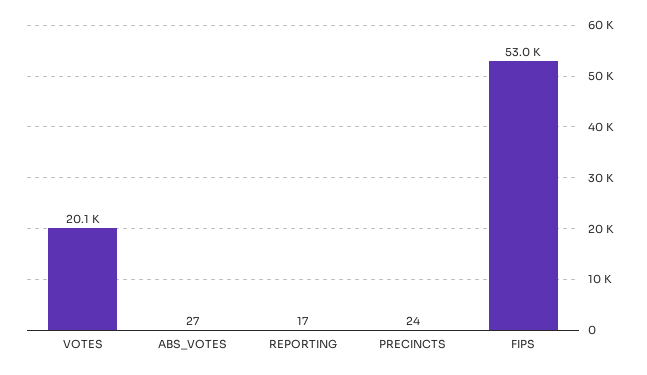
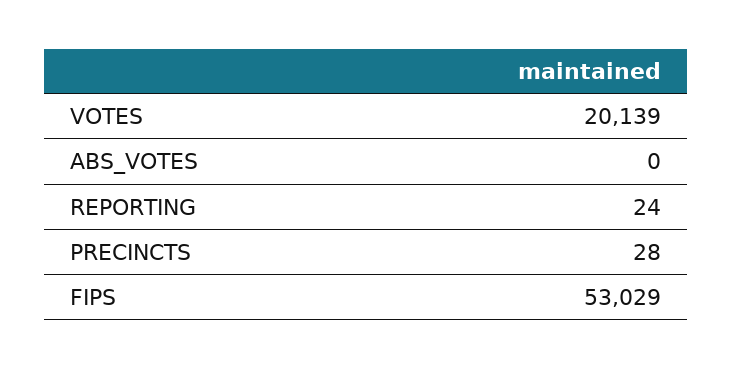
ABS_VOTES: 27 -> 0
REPORTING: 17 -> 24
PRECINCTS: 24 -> 28

